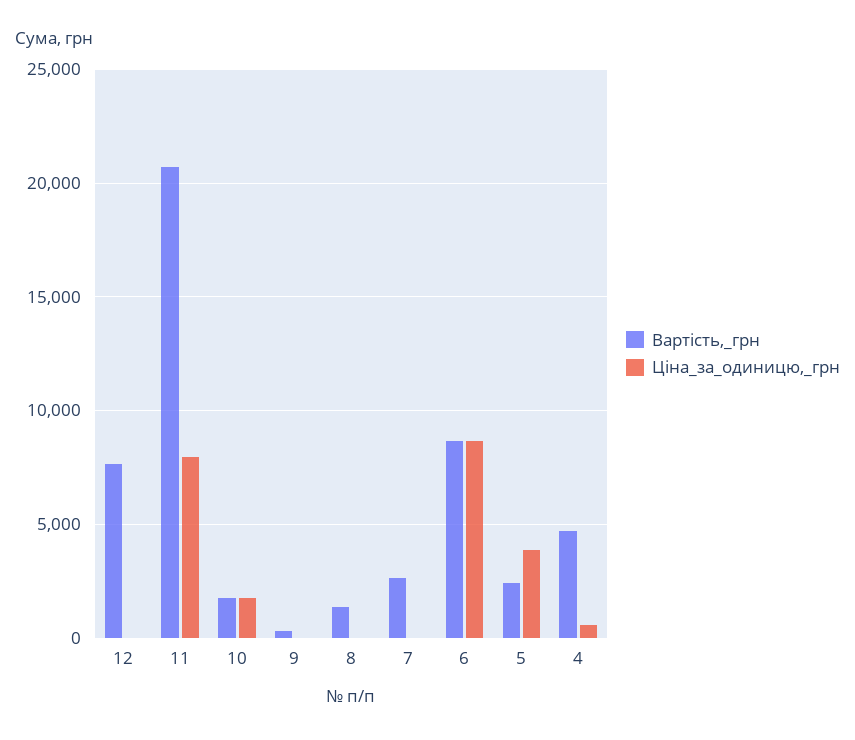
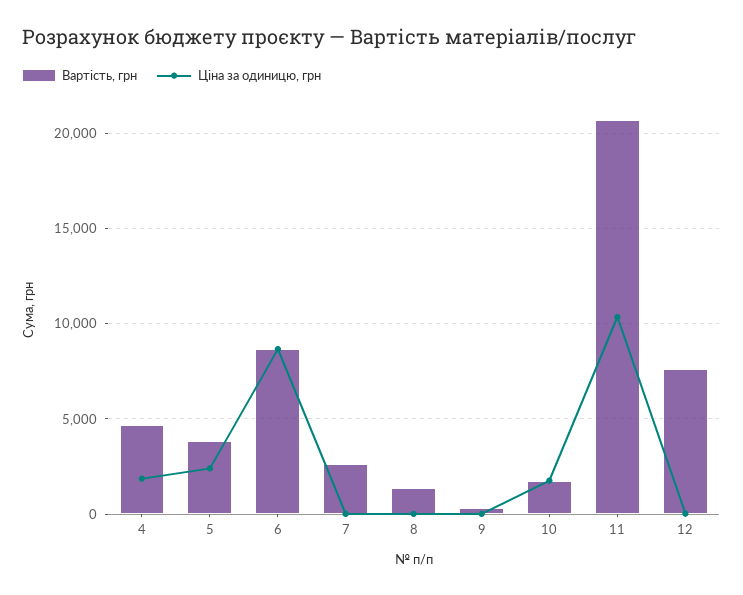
Ціна_за_одиницю,_грн, 11: 8000 -> 10500
Вартість,_грн, 5: 2500 -> 4000
Ціна_за_одиницю,_грн, 5: 4000 -> 2500
Ціна_за_одиницю,_грн, 4: 500 -> 2000

